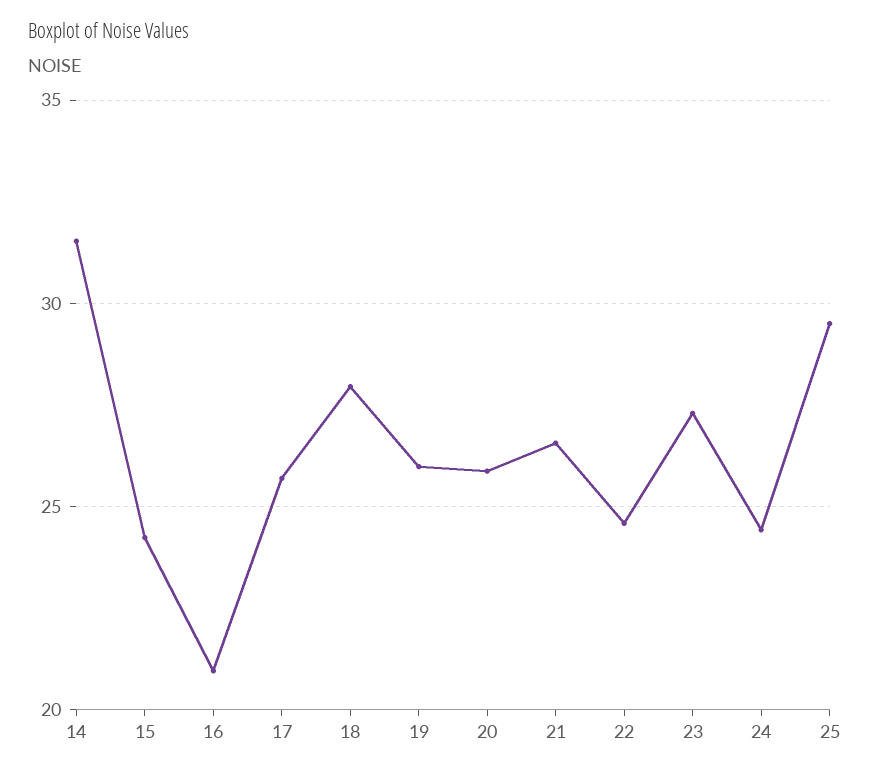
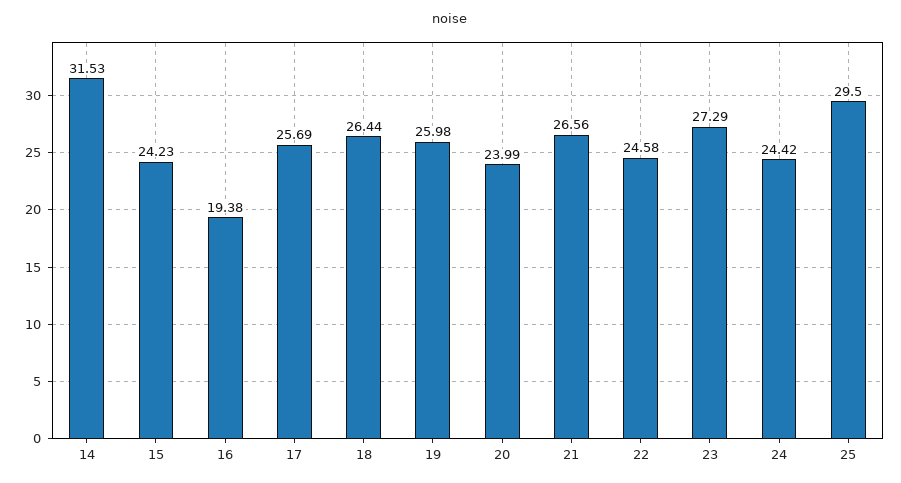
16: 21 -> 19.38
18: 28 -> 26.44
20: 26 -> 23.99

